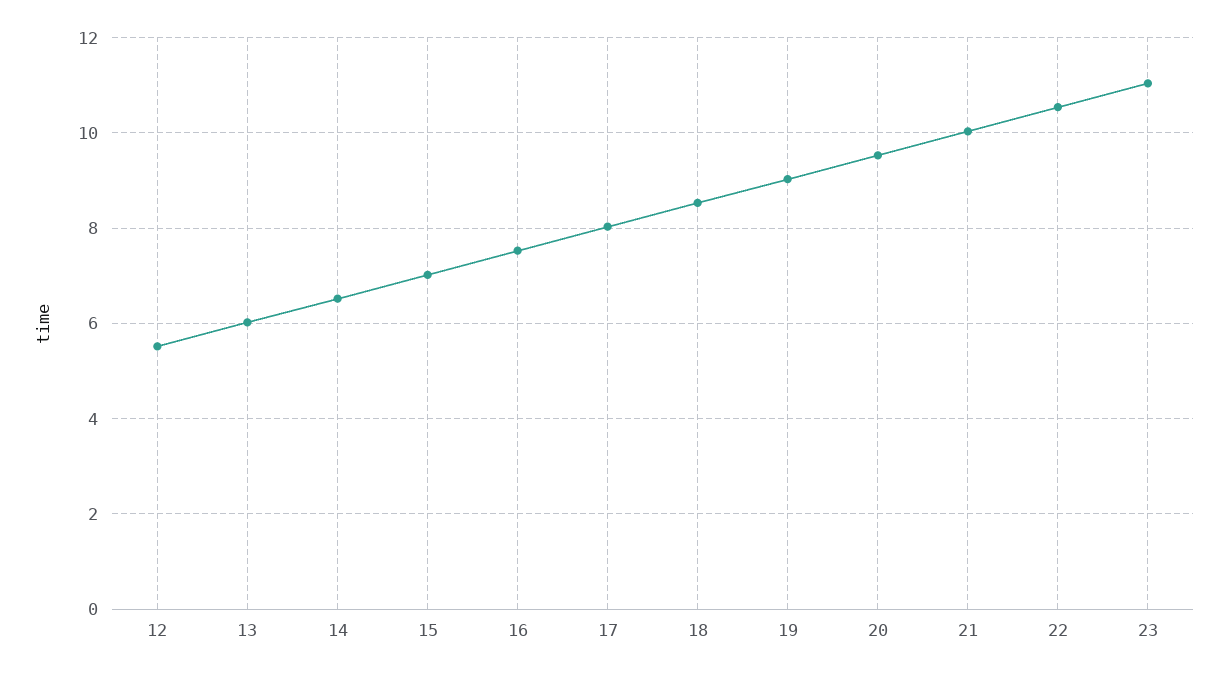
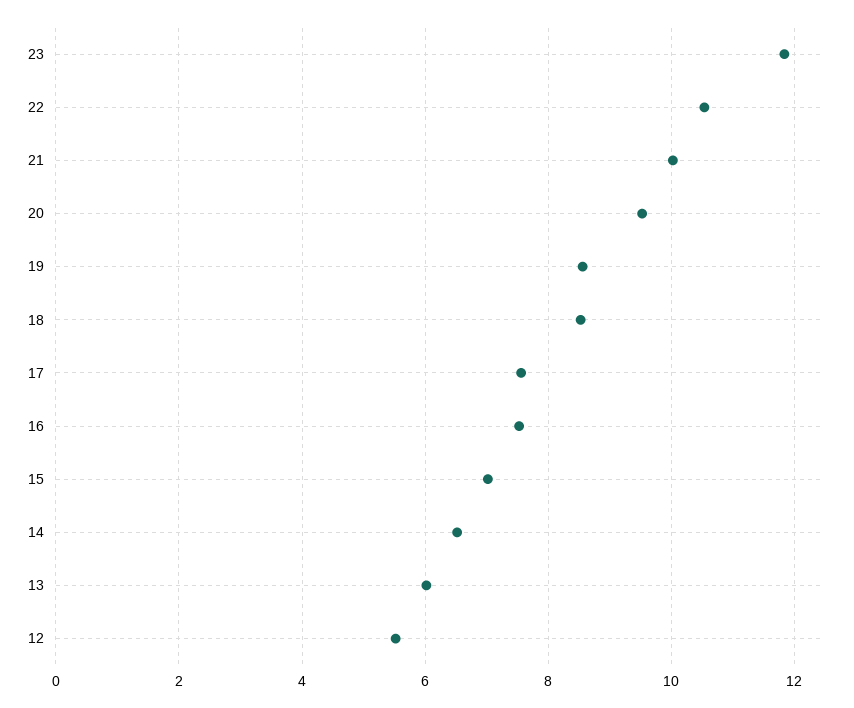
17: 8 -> 7.6
19: 9 -> 8.6
23: 11 -> 11.8

